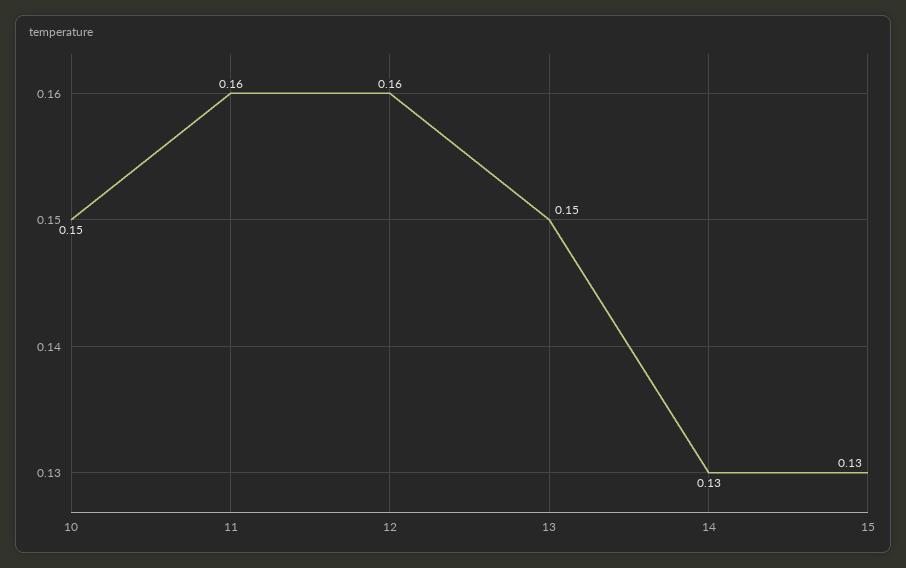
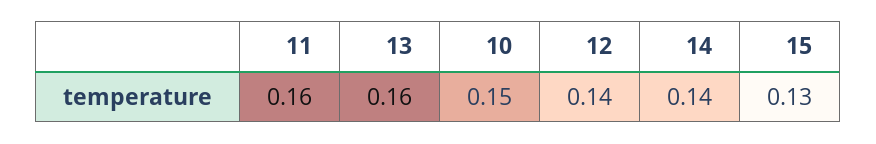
12: 0.16 -> 0.14
13: 0.15 -> 0.16
14: 0.13 -> 0.14

